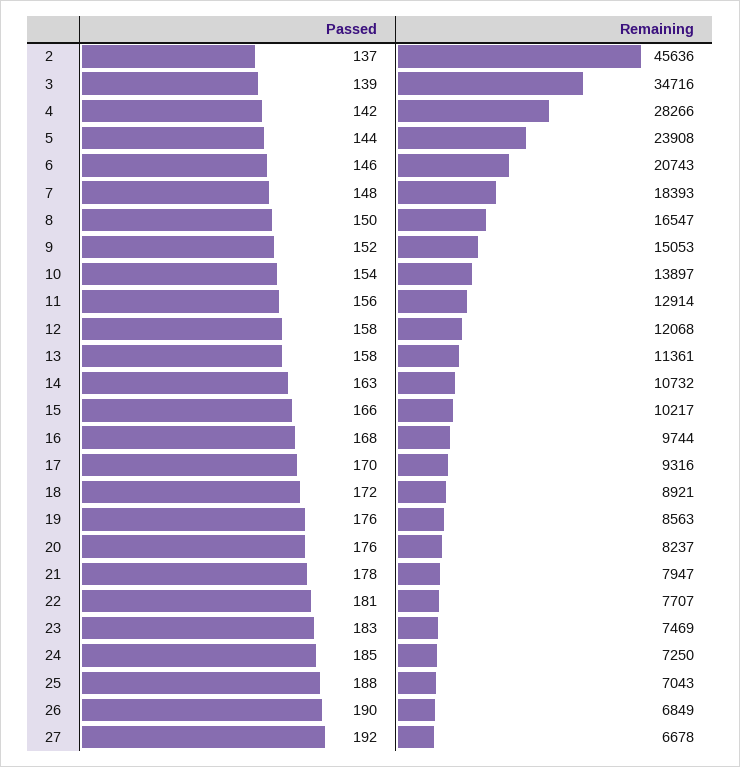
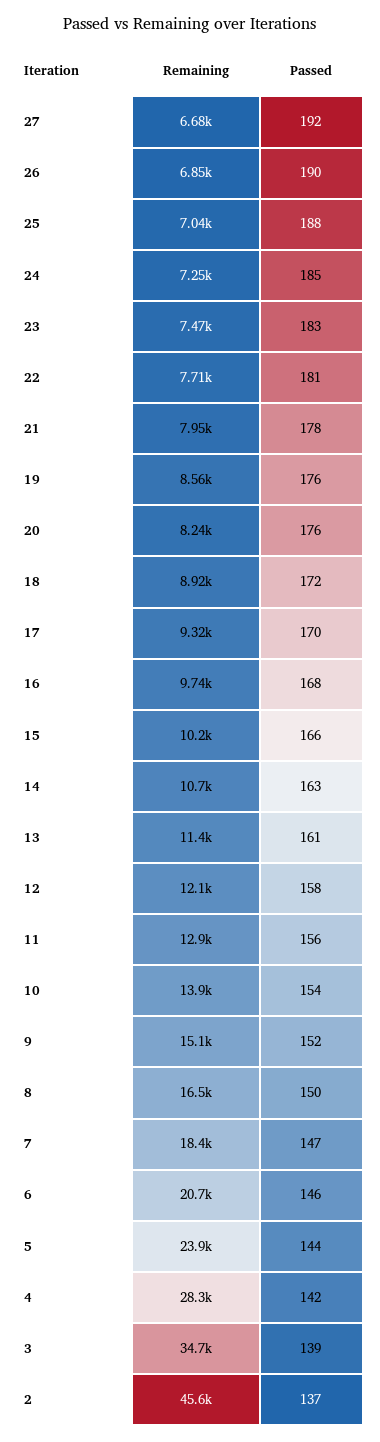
Passed, 7: 148 -> 147
Passed, 13: 158 -> 161

